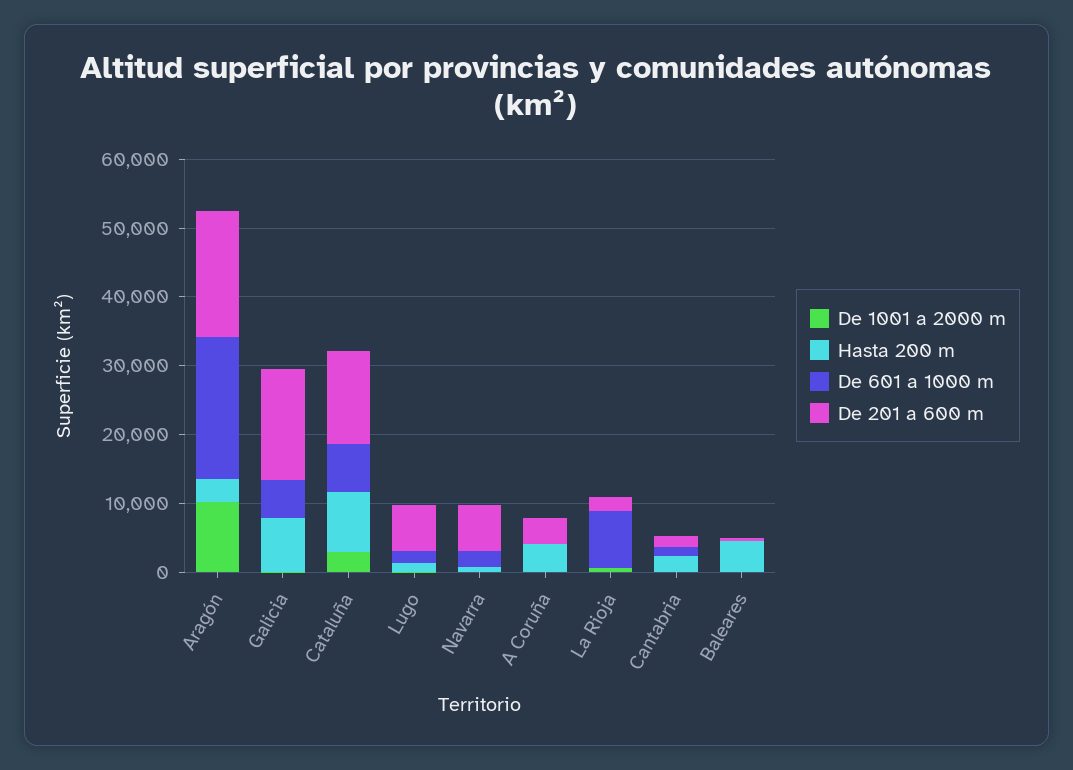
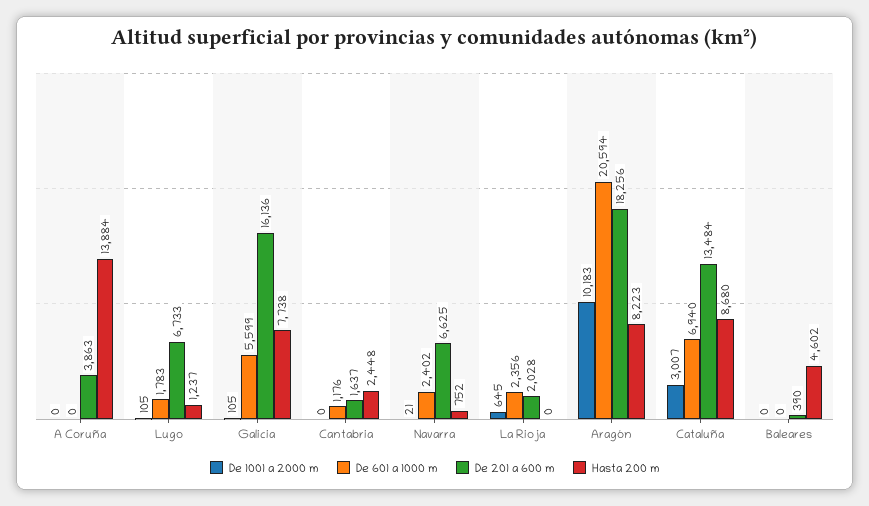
Hasta 200 m, Aragón: 4000 -> 8223
Hasta 200 m, A Coruña: 4000 -> 13884
De 601 a 1000 m, La Rioja: 8000 -> 2356

